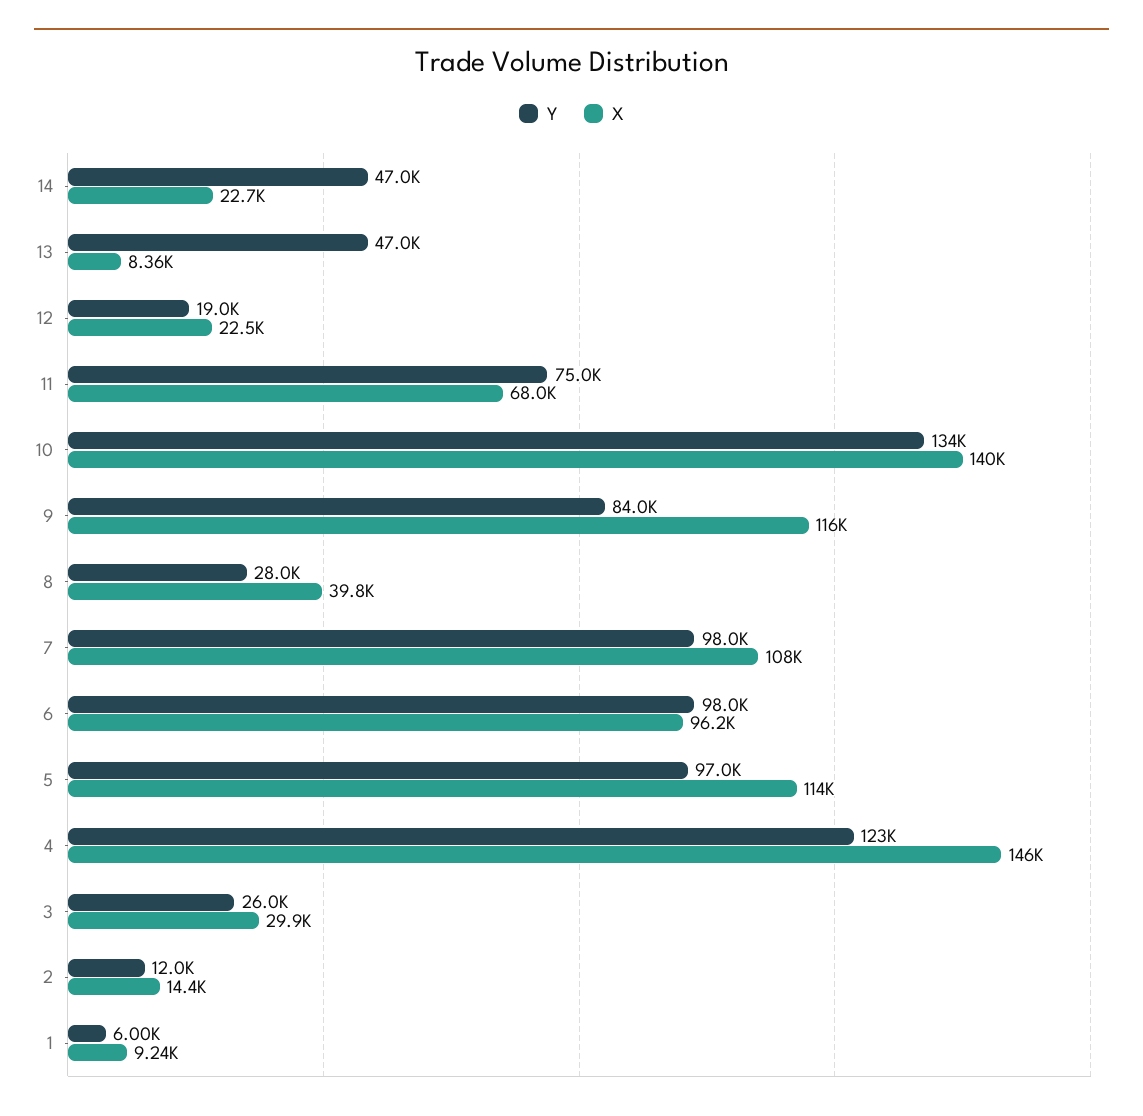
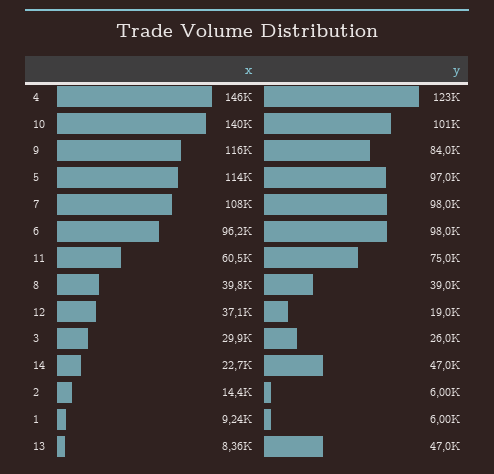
X, 12: 22500 -> 37100
X, 11: 68000 -> 60500
Y, 10: 134000 -> 101000
Y, 8: 28000 -> 39000
Y, 2: 12000 -> 6000

